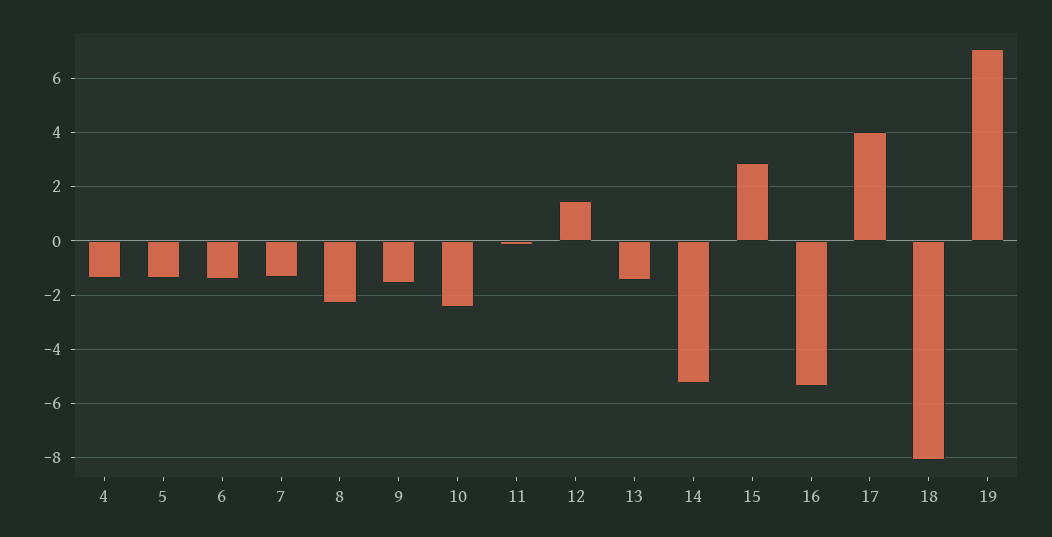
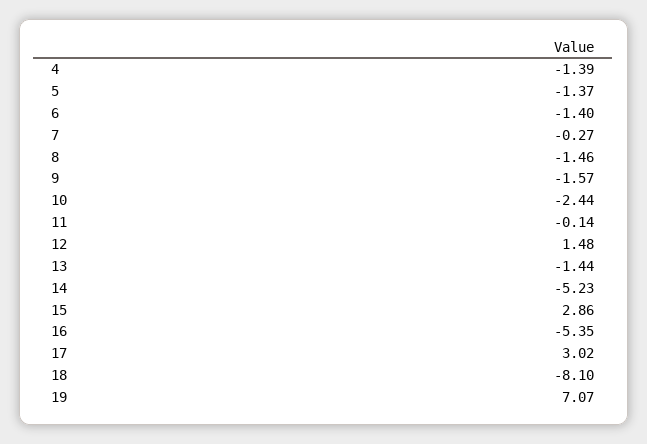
7: -1.25 -> -0.27
8: -2.25 -> -1.46
17: 4 -> 3.02

